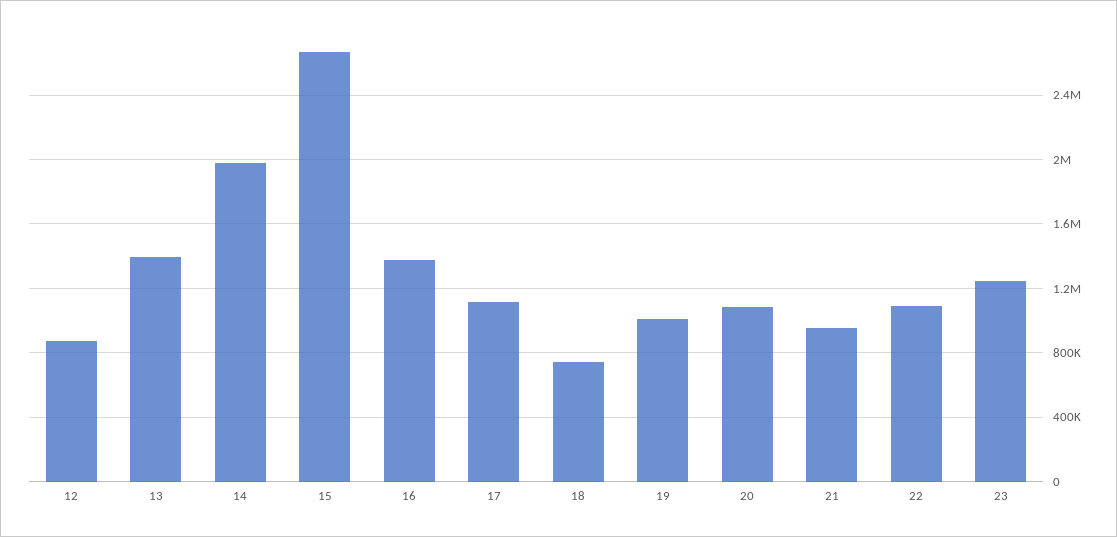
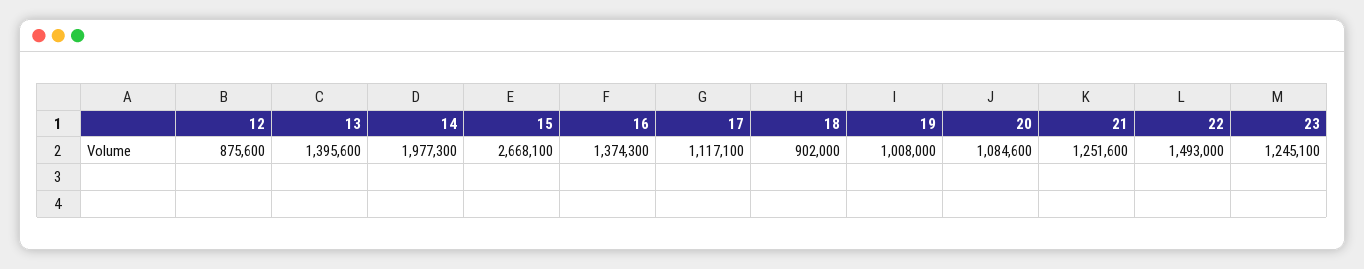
18: 750000 -> 902000
21: 950000 -> 1251600
22: 1100000 -> 1493000

